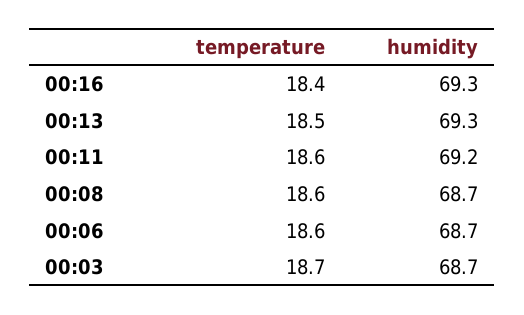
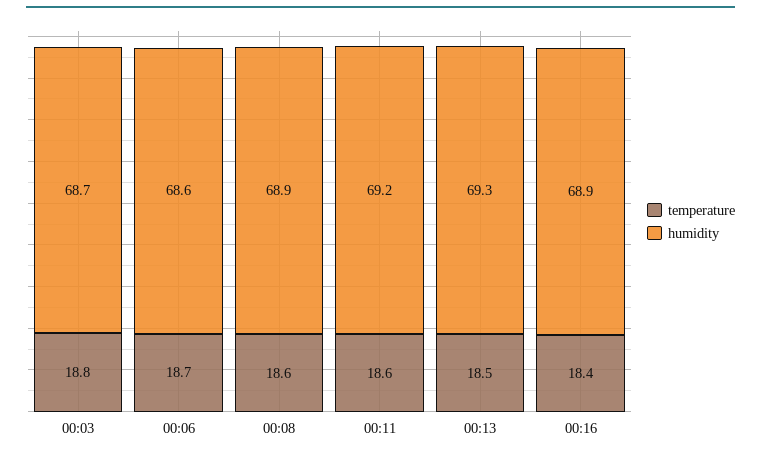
humidity, 00:16: 69.3 -> 68.9
humidity, 00:08: 68.7 -> 68.9
temperature, 00:06: 18.6 -> 18.7
humidity, 00:06: 68.7 -> 68.6
temperature, 00:03: 18.7 -> 18.8

